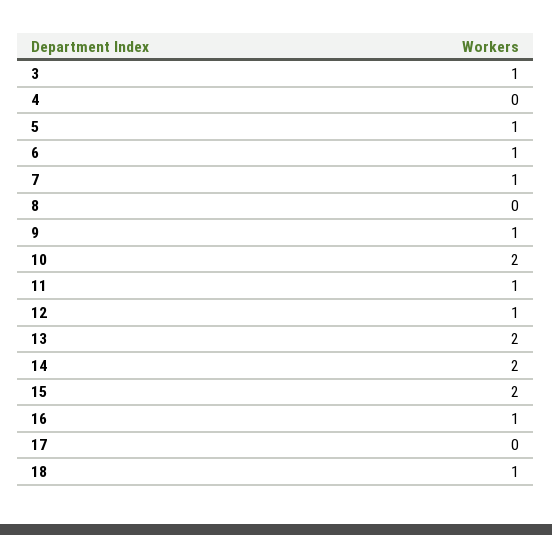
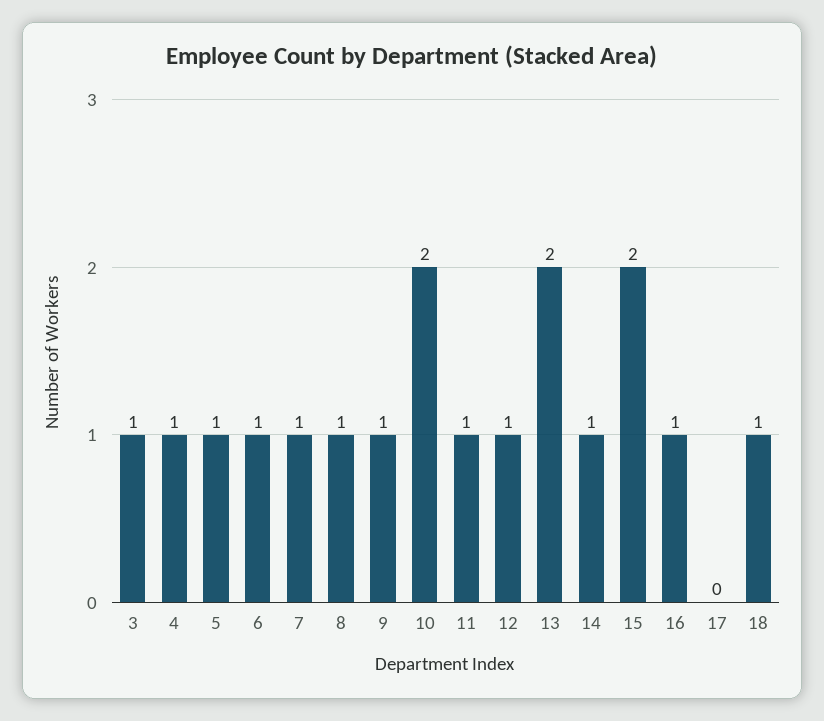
4: 0 -> 1
8: 0 -> 1
14: 2 -> 1

